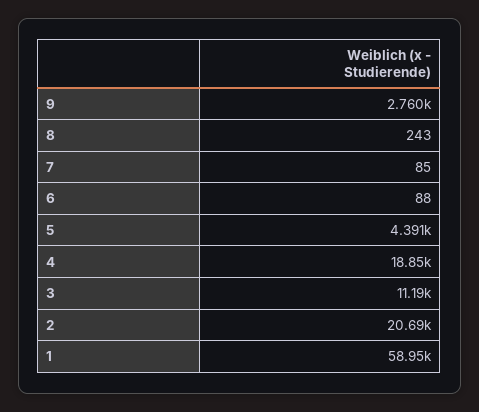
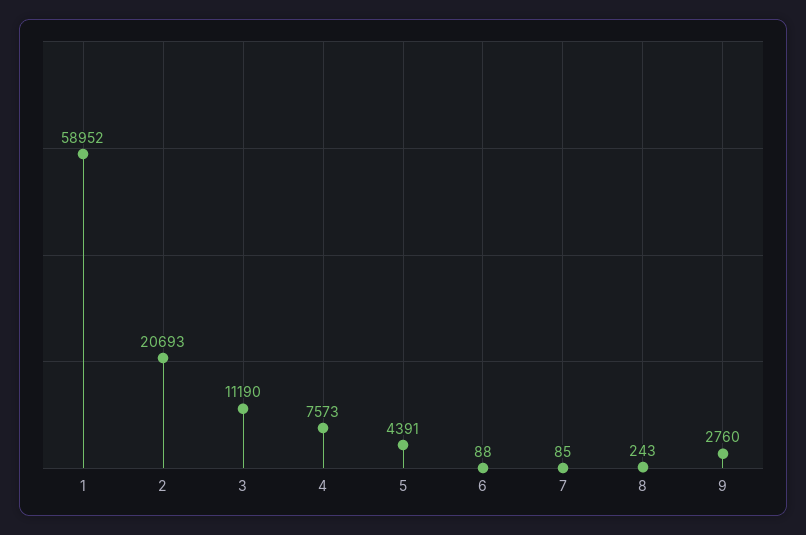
4: 18850 -> 7573

